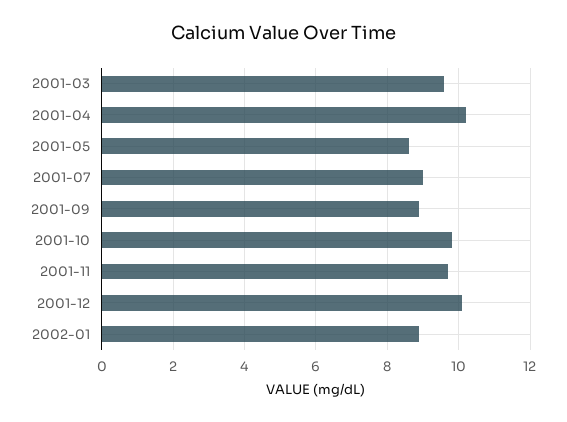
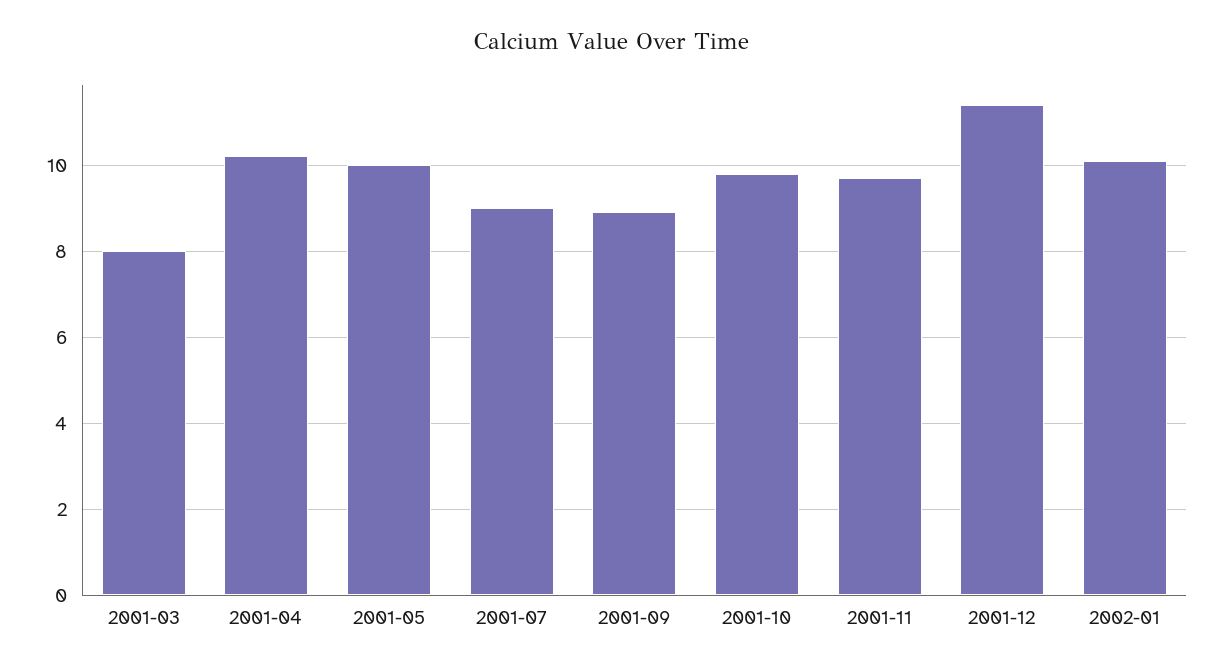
2001-03: 9.5 -> 8
2001-05: 8.5 -> 10
2001-12: 10 -> 11.5
2002-01: 9 -> 10

